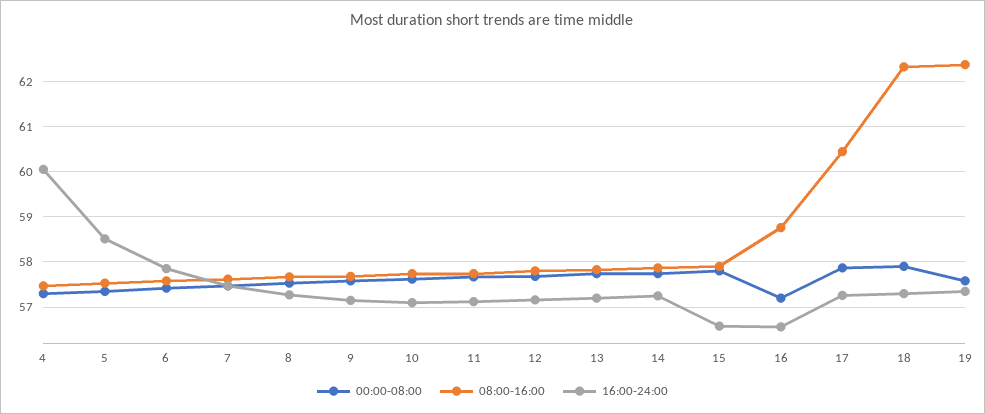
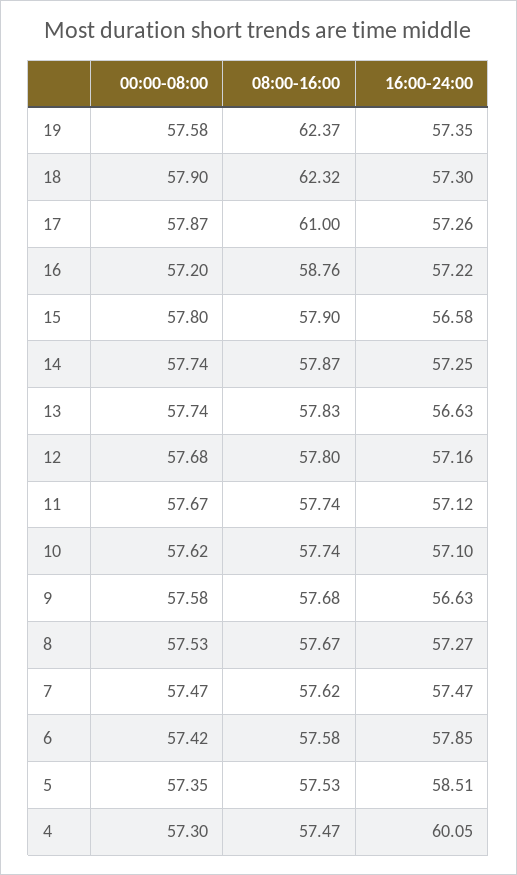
16:00-24:00, 9: 57.2 -> 56.63
16:00-24:00, 13: 57.2 -> 56.63
16:00-24:00, 16: 56.6 -> 57.22
08:00-16:00, 17: 60.4 -> 61

